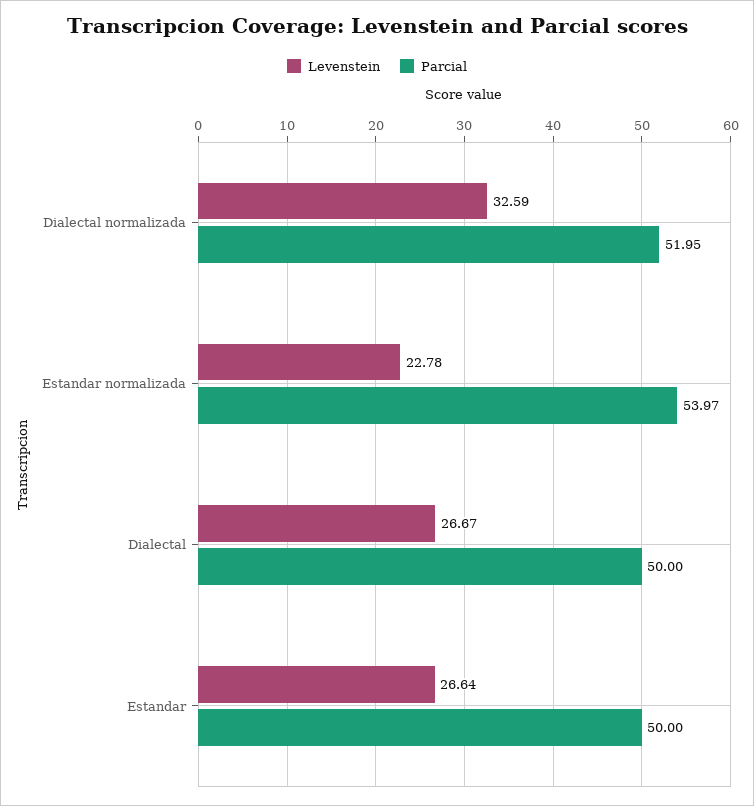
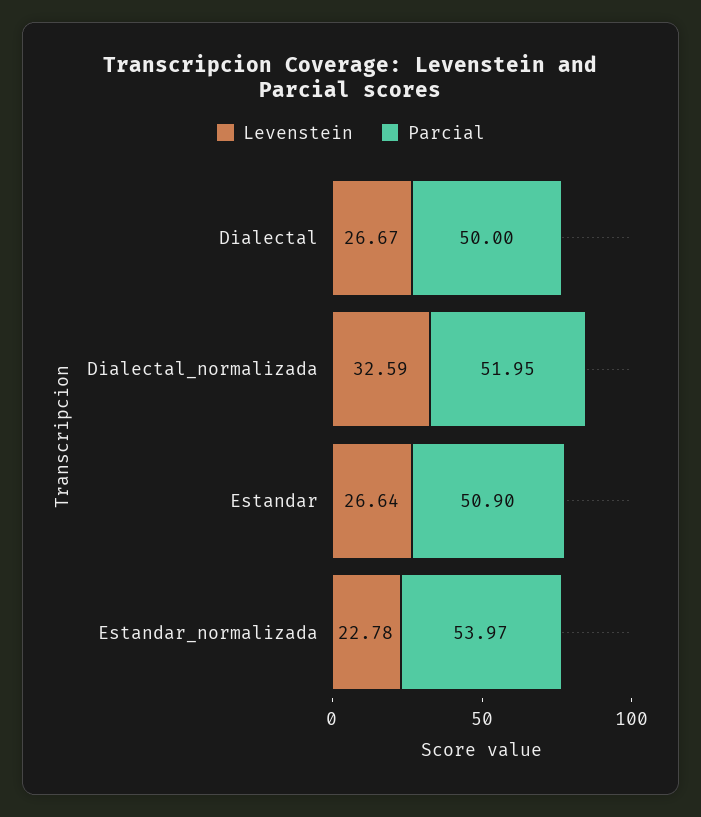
Parcial, Estandar: 50 -> 50.9

